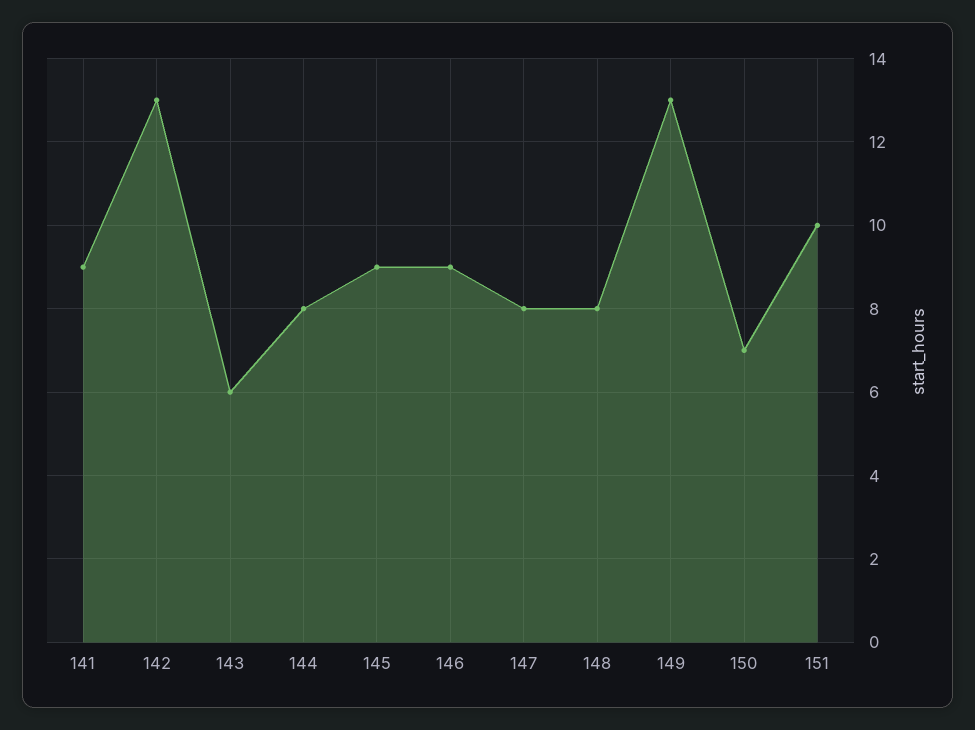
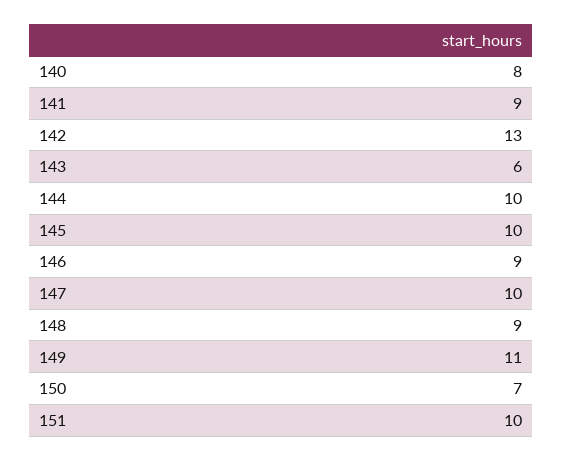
144: 8 -> 10
145: 9 -> 10
147: 8 -> 10
148: 8 -> 9
149: 13 -> 11
140: none -> 8

